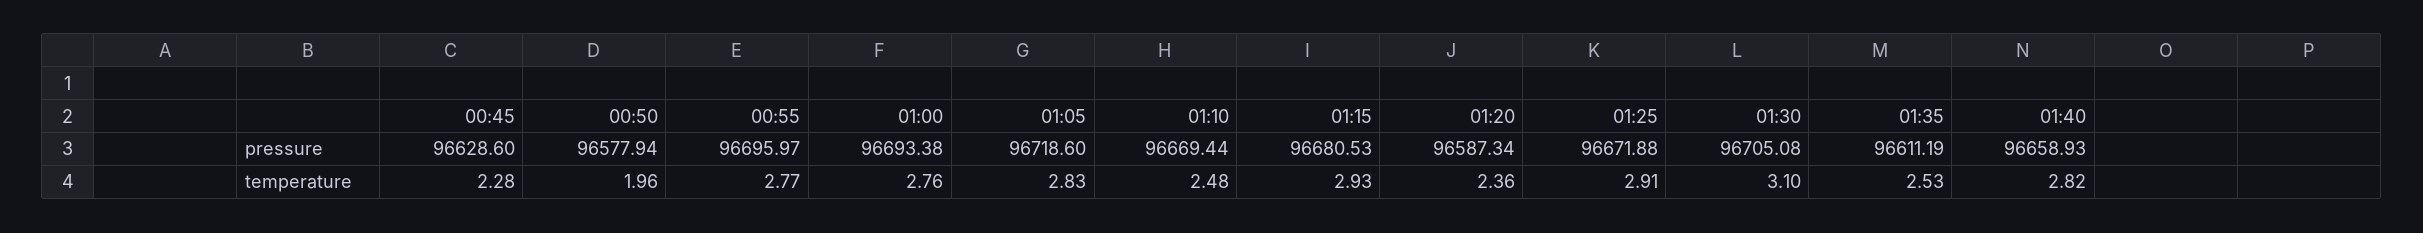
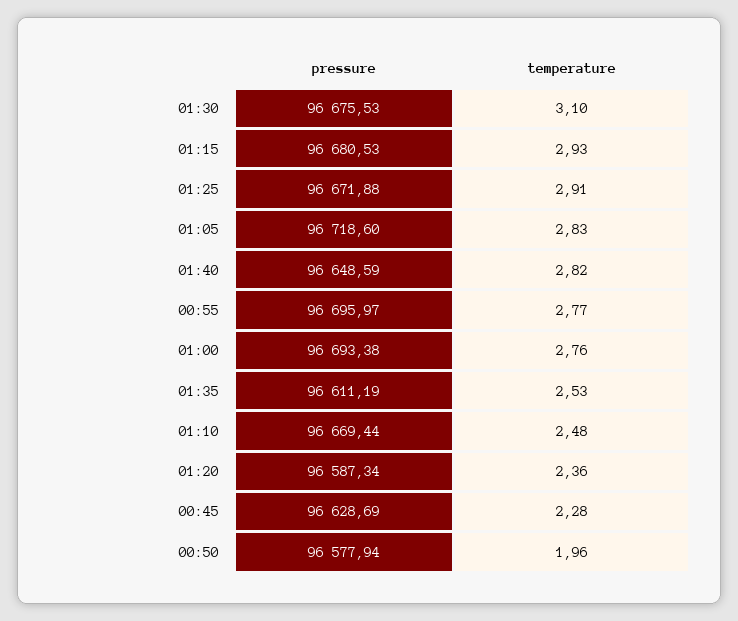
00:45, pressure: 96628.6 -> 96628.69
01:30, pressure: 96705.08 -> 96675.53
01:40, pressure: 96658.93 -> 96648.59

